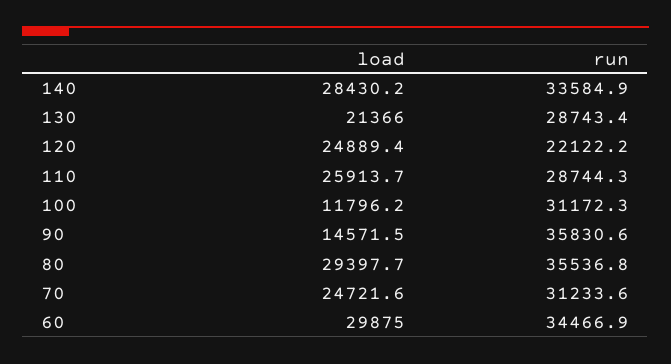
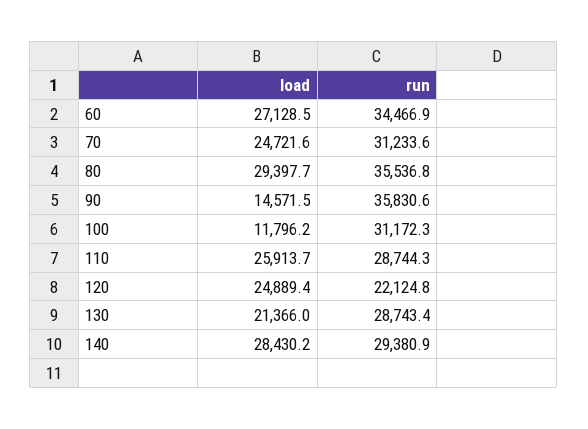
run, 140: 33584.9 -> 29380.9
run, 120: 22122.2 -> 22124.8
load, 60: 29875 -> 27128.5

